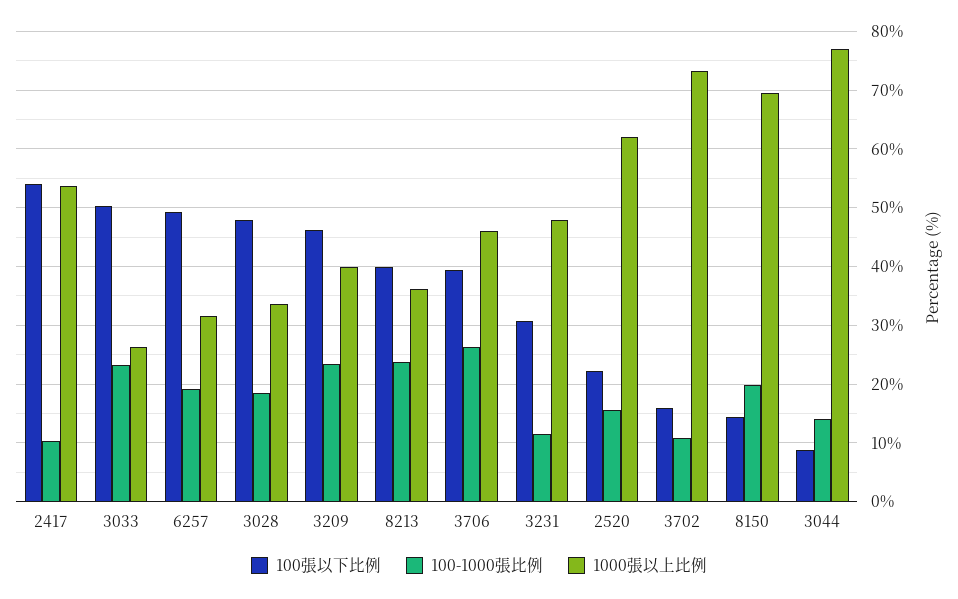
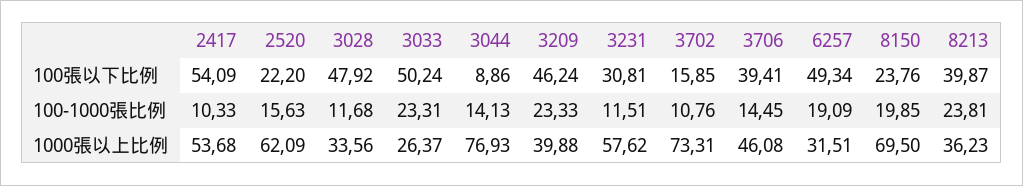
100-1000張比例, 3028: 18 -> 11.68
100-1000張比例, 3706: 26 -> 14.45
1000張以上比例, 3231: 48 -> 57.62
100張以下比例, 8150: 14 -> 23.76

